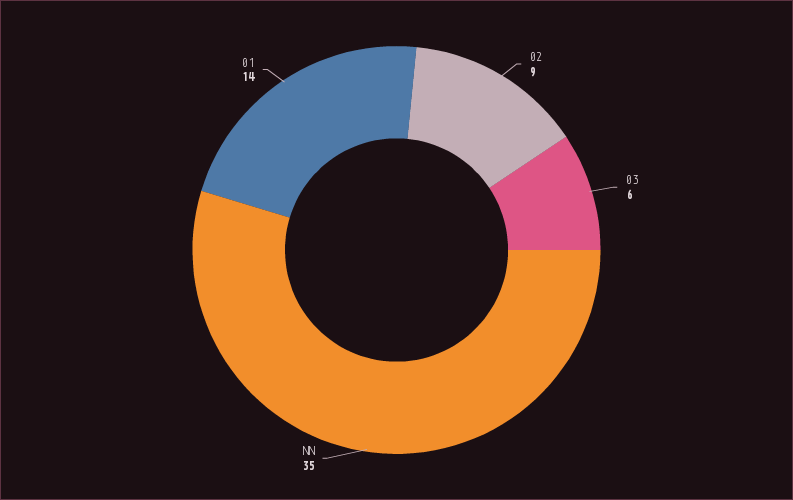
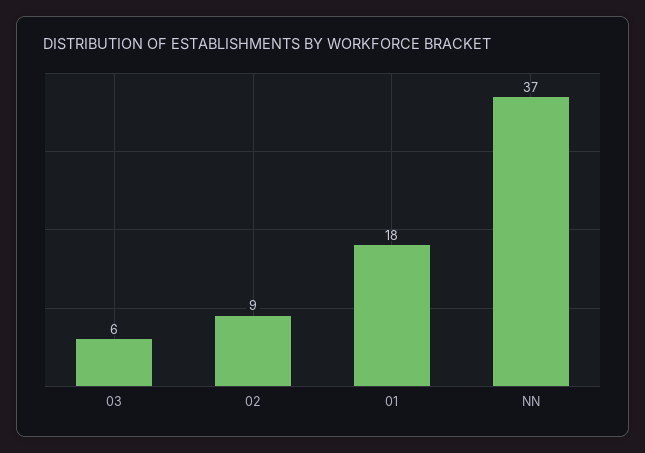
NN: 35 -> 37
01: 14 -> 18

